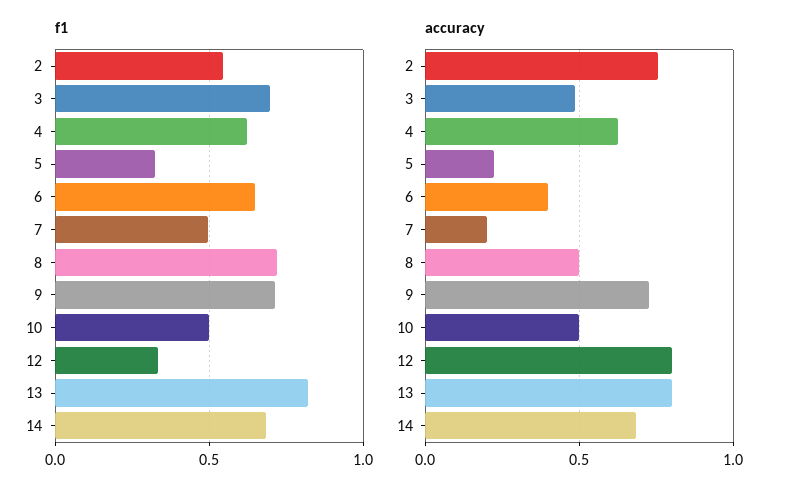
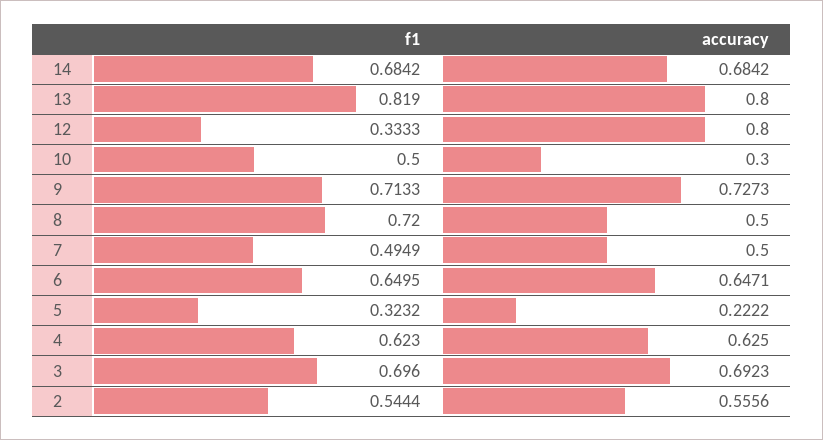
accuracy, 2: 0.75 -> 0.5556
accuracy, 3: 0.5 -> 0.6923
accuracy, 6: 0.4 -> 0.6471
accuracy, 7: 0.2 -> 0.5
accuracy, 10: 0.5 -> 0.3

